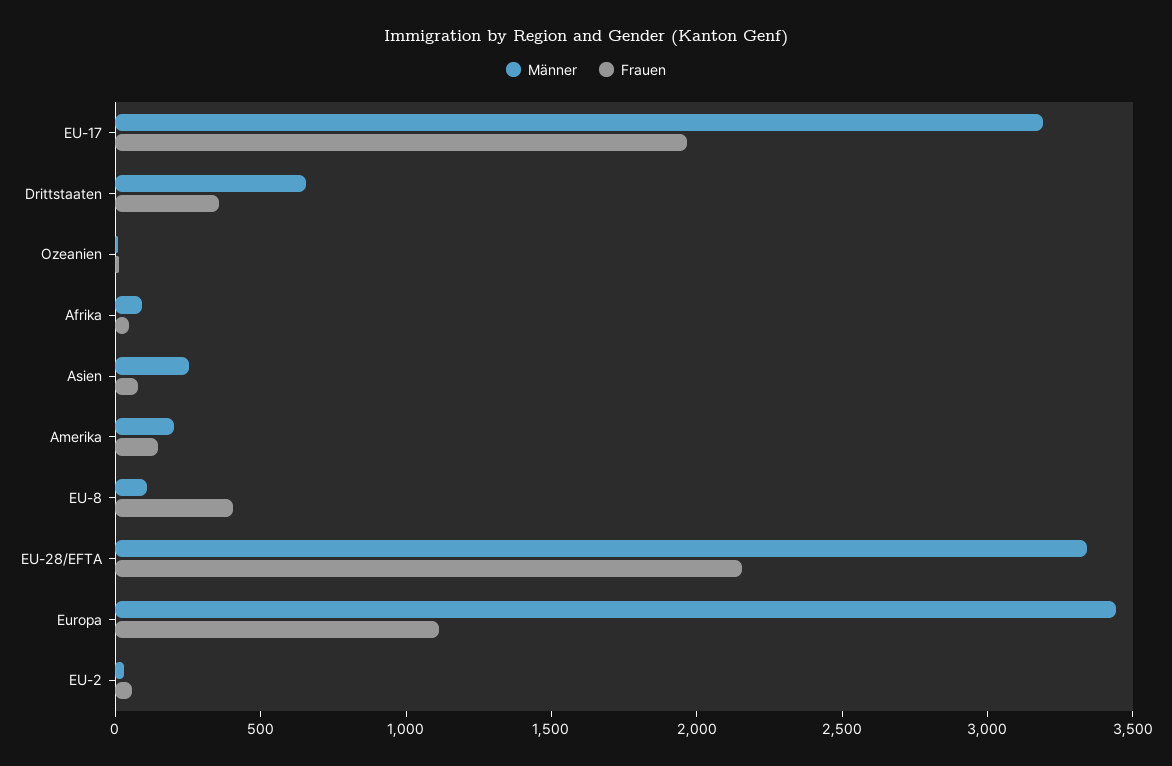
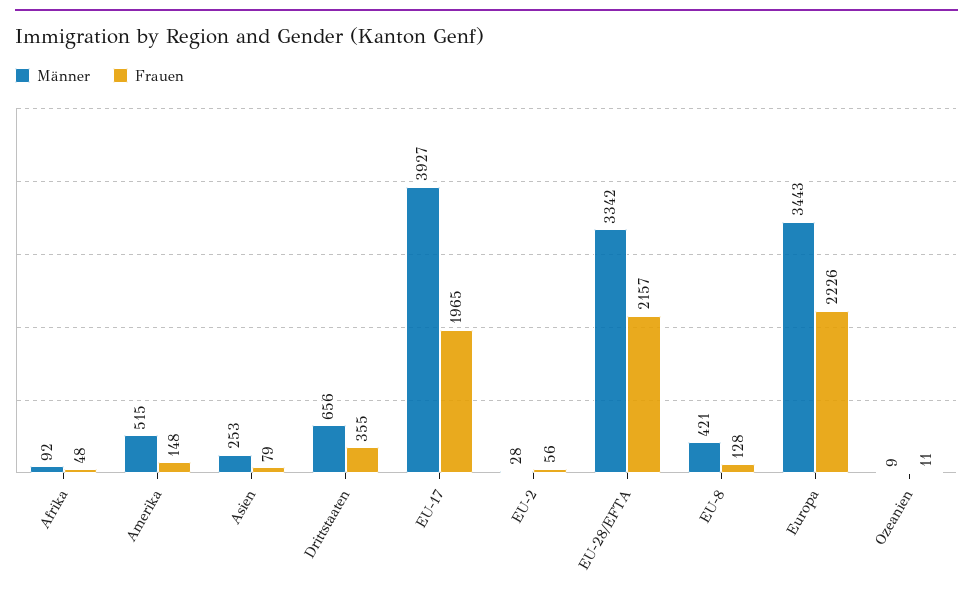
Männer, EU-17: 3200 -> 3927
Männer, Amerika: 200 -> 515
Männer, EU-8: 100 -> 421
Frauen, EU-8: 400 -> 128
Frauen, Europa: 1100 -> 2226

